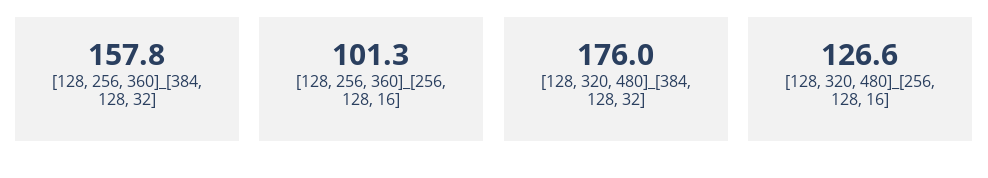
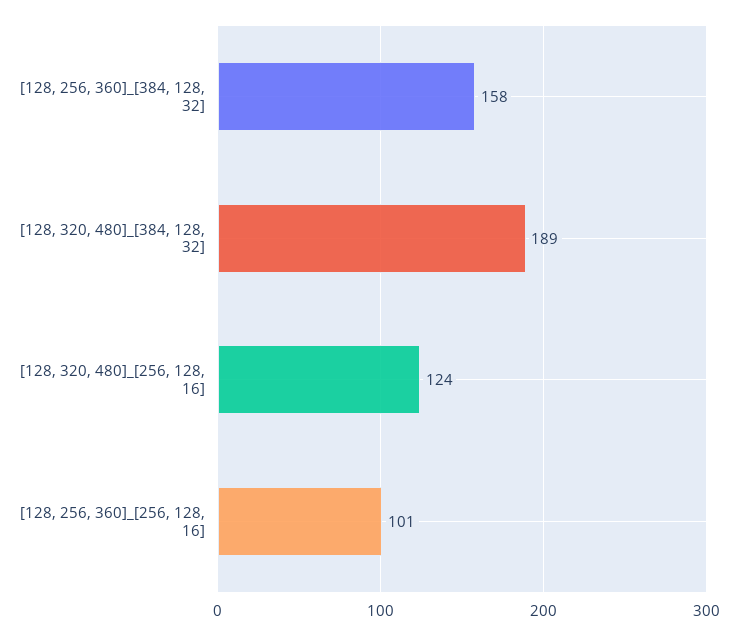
[128, 320, 480]_[384, 128, 32]: 176 -> 189
[128, 320, 480]_[256, 128, 16]: 126.6 -> 124

